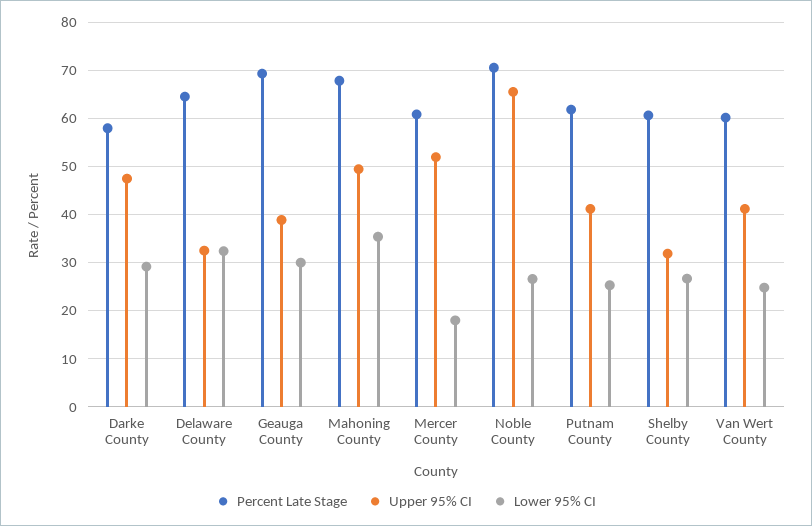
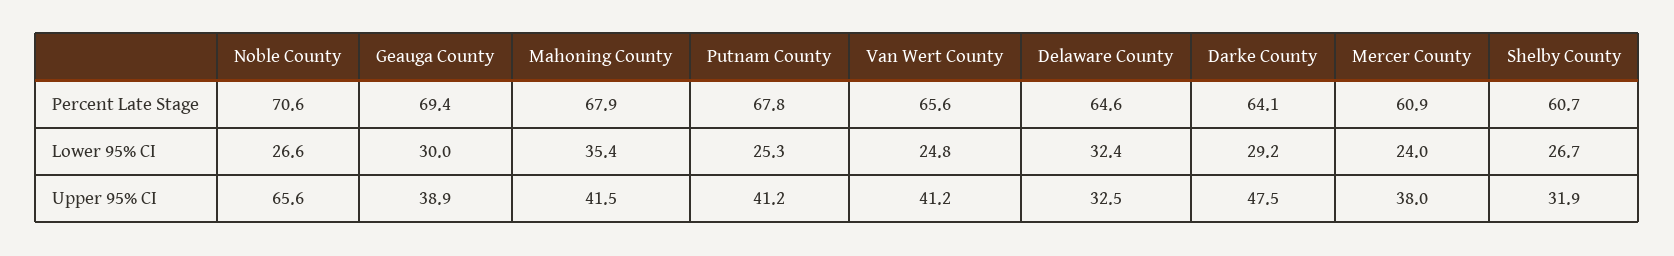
Percent Late Stage, Darke County: 58 -> 64.1
Upper 95% CI, Mahoning County: 50 -> 41.5
Upper 95% CI, Mercer County: 52 -> 38
Lower 95% CI, Mercer County: 18 -> 24
Percent Late Stage, Putnam County: 62 -> 67.8
Percent Late Stage, Van Wert County: 60 -> 65.6

